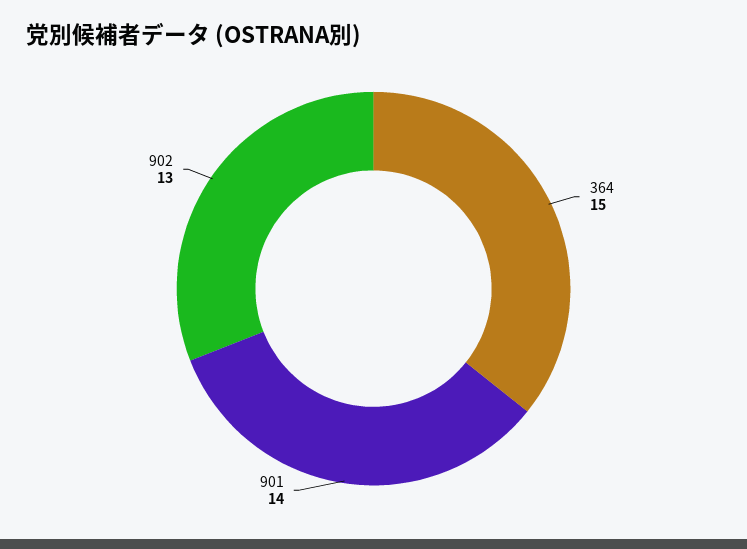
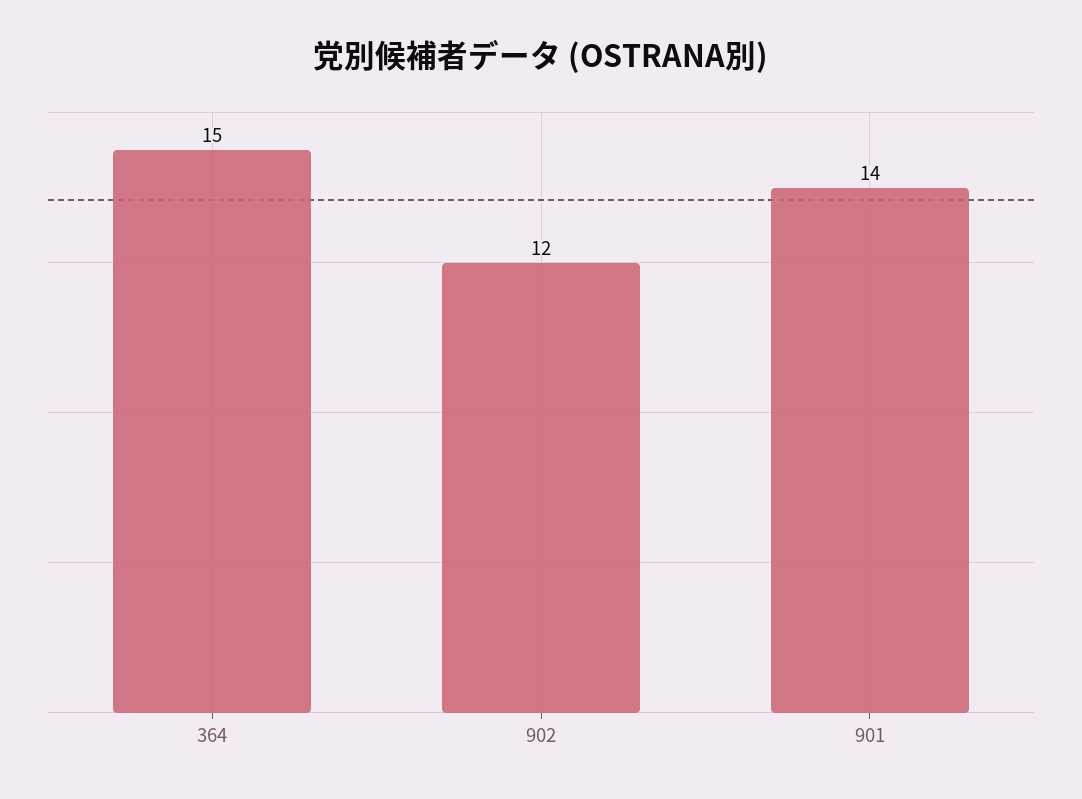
902: 13 -> 12

